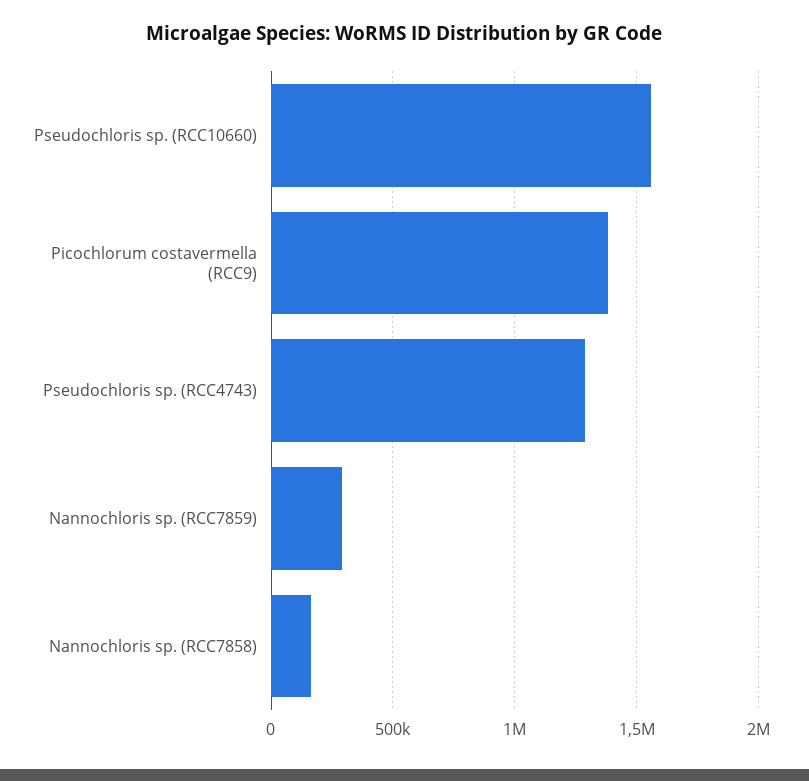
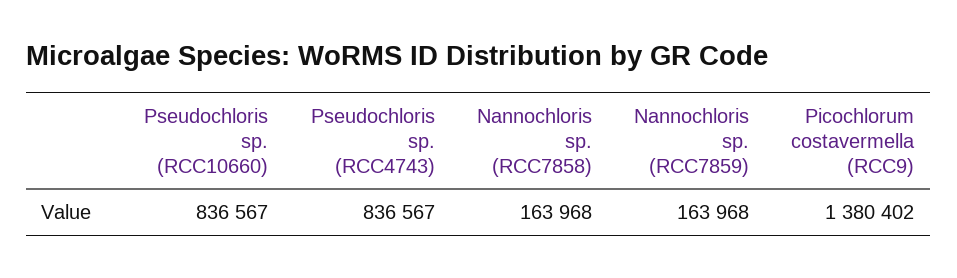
Pseudochloris sp. (RCC10660): 1550000 -> 836567
Pseudochloris sp. (RCC4743): 1300000 -> 836567
Nannochloris sp. (RCC7859): 300000 -> 163968

